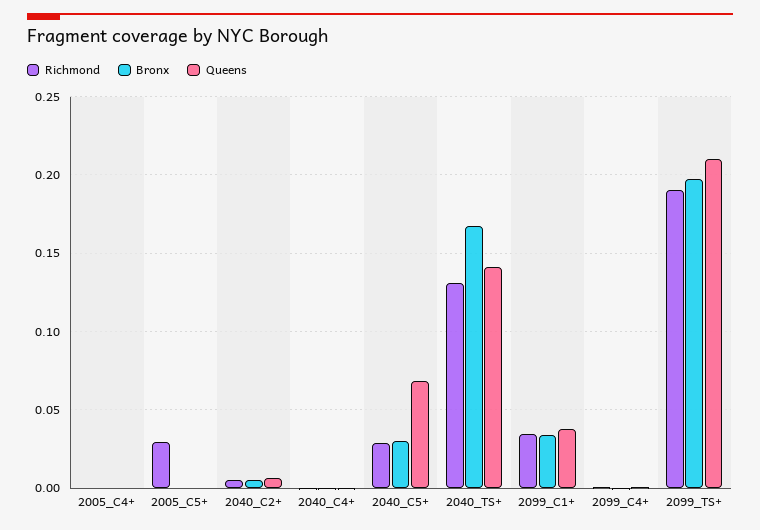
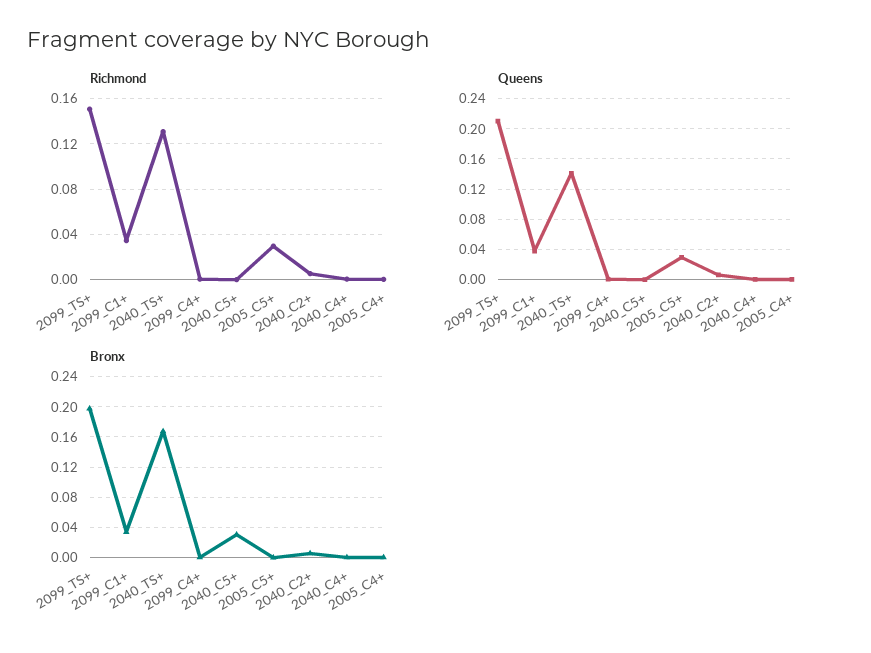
Queens, 2005_C5+: 0 -> 0.03
Richmond, 2040_C5+: 0.03 -> 0
Queens, 2040_C5+: 0.07 -> 0
Richmond, 2099_TS+: 0.19 -> 0.15

